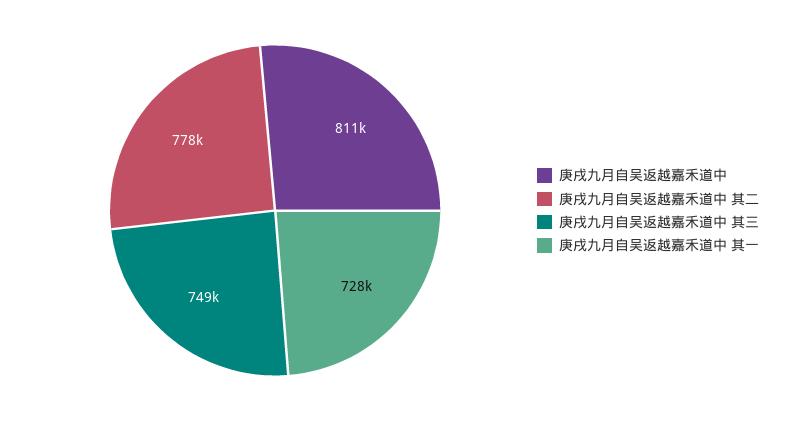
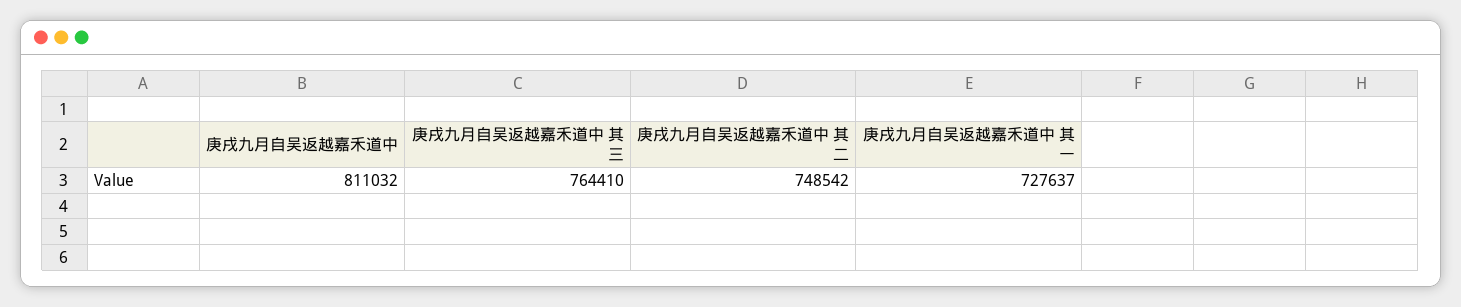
庚戌九月自吴返越嘉禾道中 其二: 778000 -> 748542
庚戌九月自吴返越嘉禾道中 其三: 749000 -> 764410

